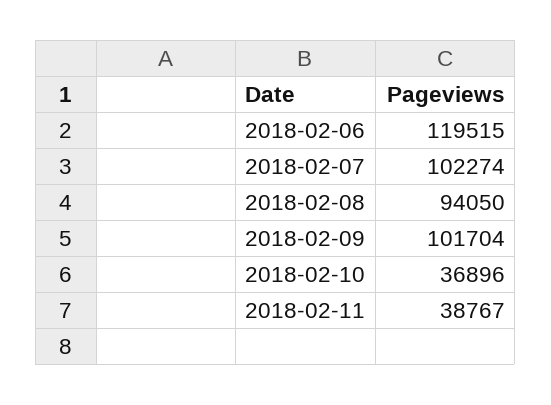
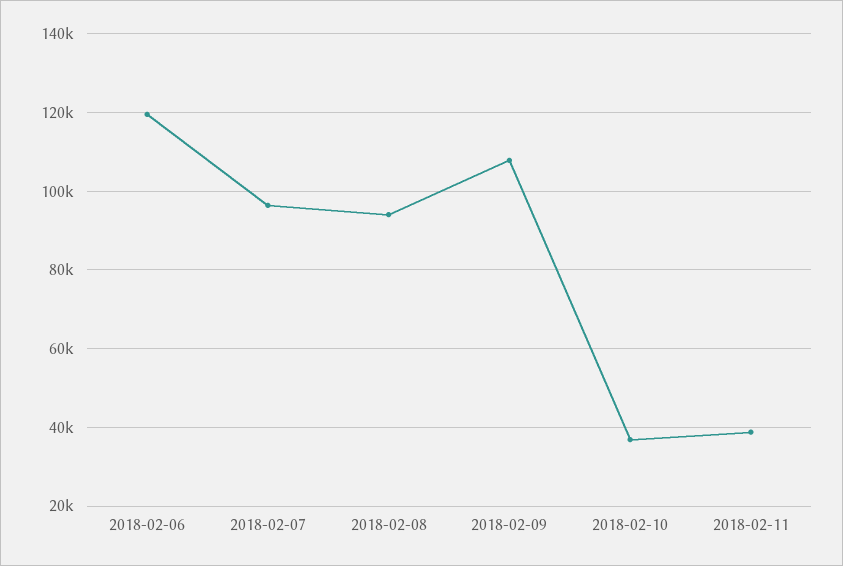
2018-02-07: 102274 -> 96000
2018-02-09: 101704 -> 108000

